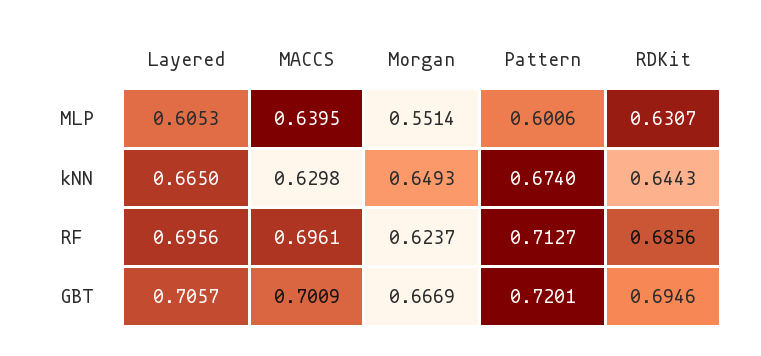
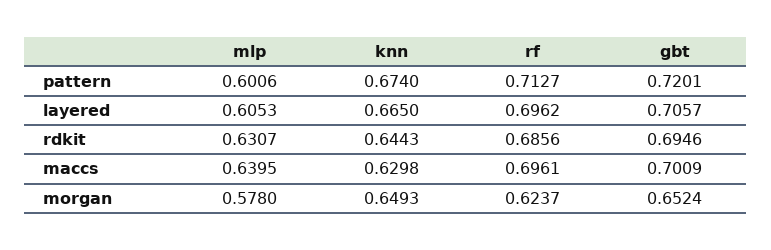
Morgan, MLP: 0.5514 -> 0.578
Layered, RF: 0.6956 -> 0.6962
Morgan, GBT: 0.6669 -> 0.6524

